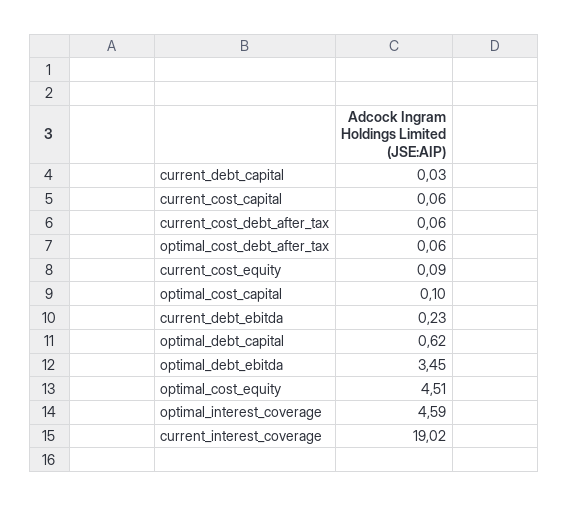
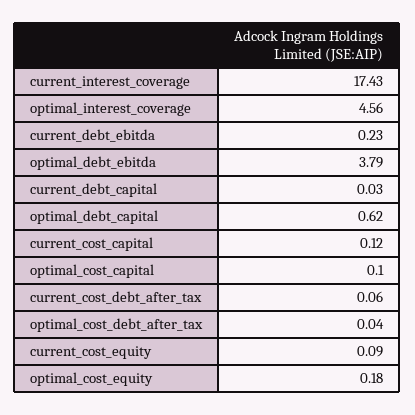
current_cost_capital: 0.06 -> 0.12
optimal_cost_debt_after_tax: 0.06 -> 0.04
optimal_debt_ebitda: 3.45 -> 3.79
optimal_cost_equity: 4.51 -> 0.18
optimal_interest_coverage: 4.59 -> 4.56
current_interest_coverage: 19.02 -> 17.43

